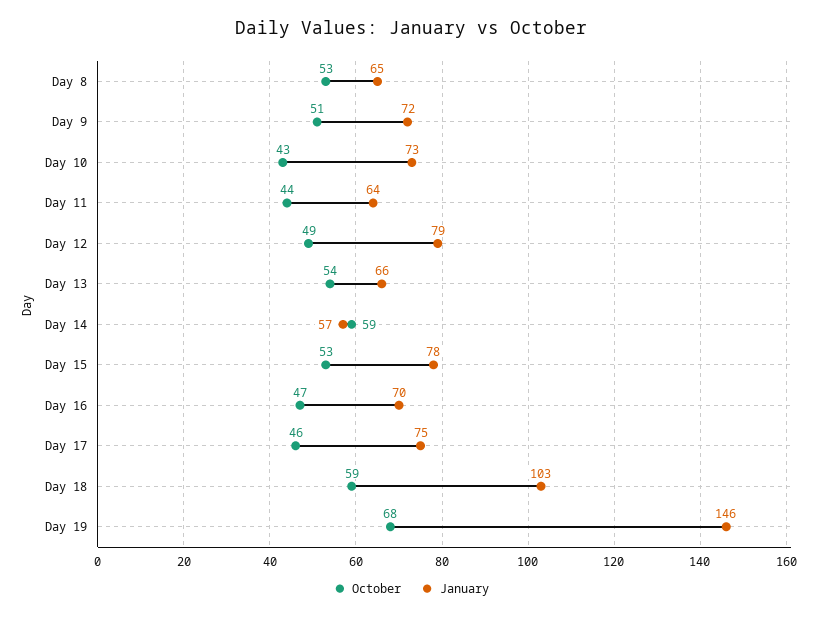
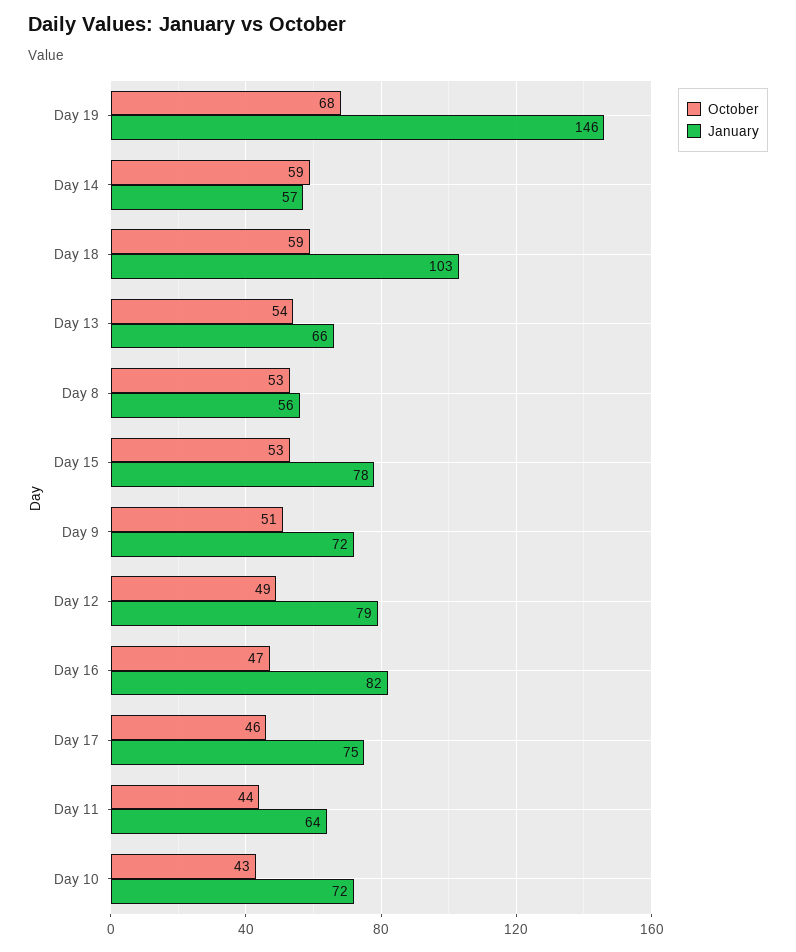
January, Day 8: 65 -> 56
January, Day 10: 73 -> 72
January, Day 16: 70 -> 82

